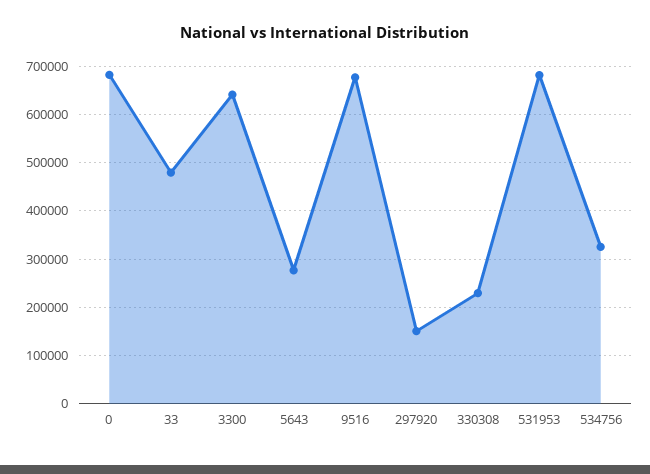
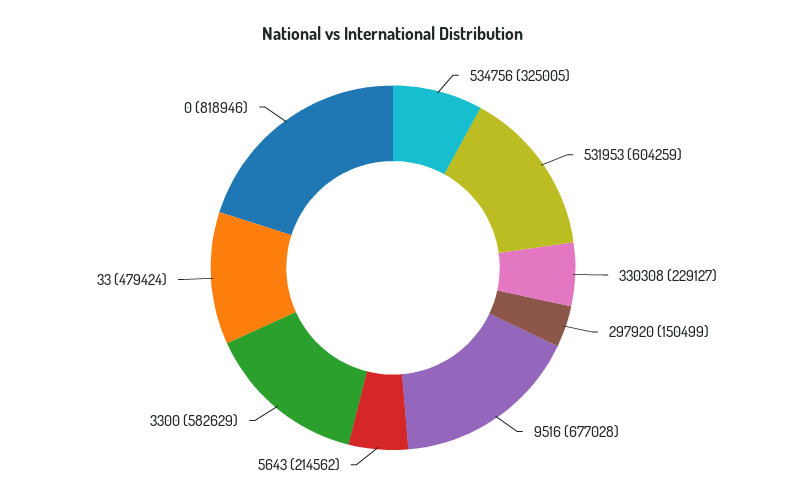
0: 680000 -> 818946
3300: 640000 -> 582629
5643: 280000 -> 214562
531953: 680000 -> 604259

